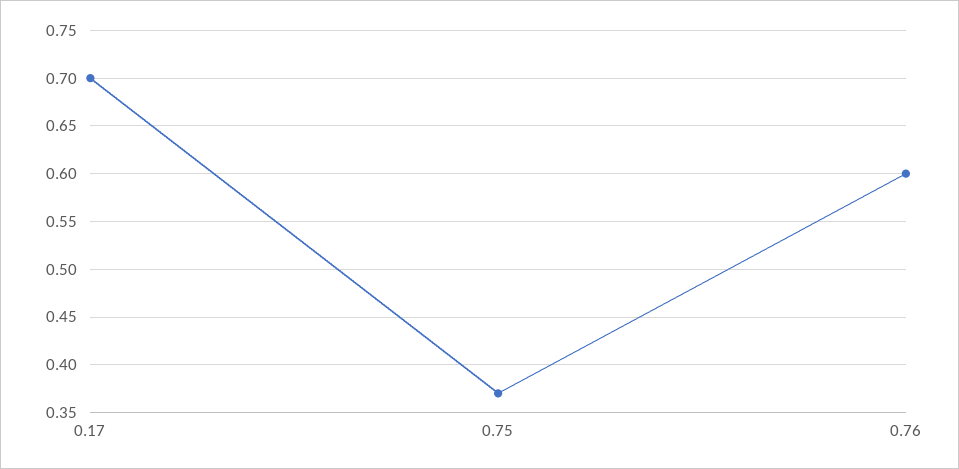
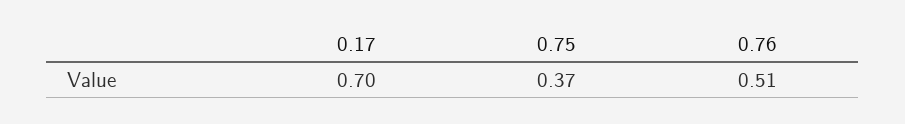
0.76: 0.6 -> 0.51

